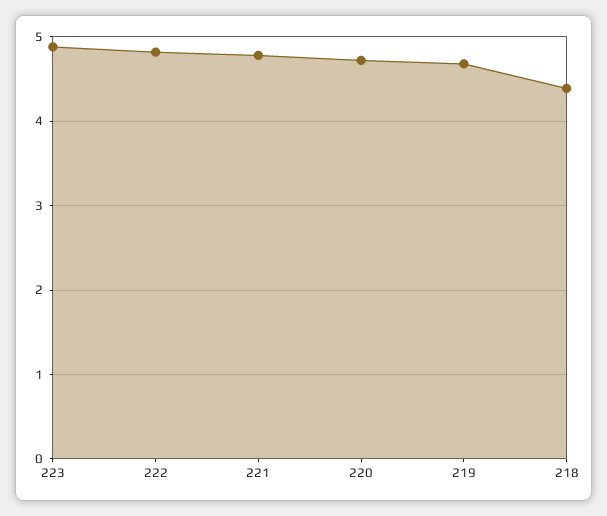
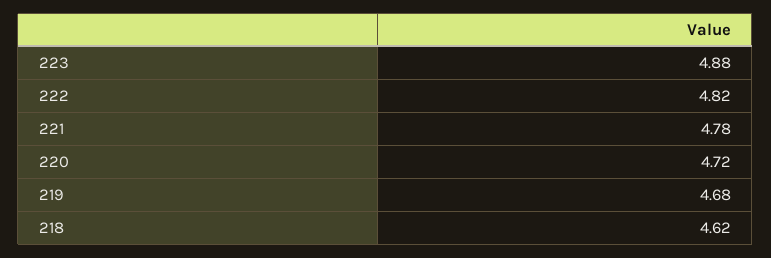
218: 4.4 -> 4.62

